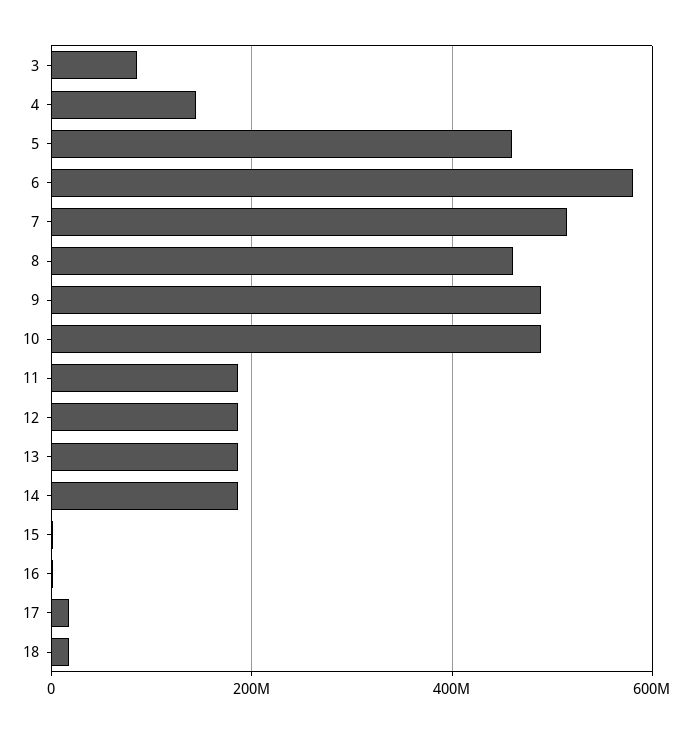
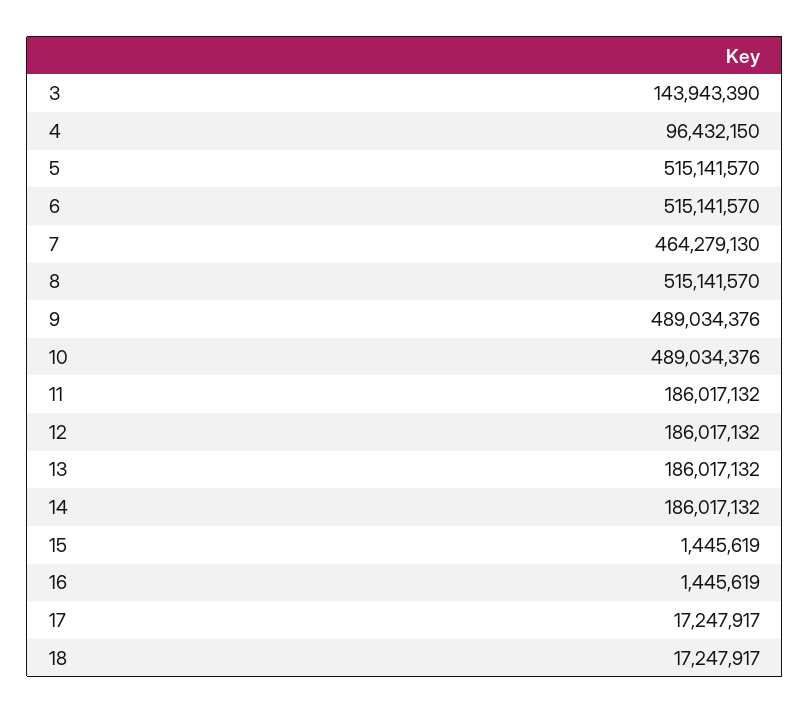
3: 80000000 -> 143943390
4: 140000000 -> 96432150
5: 460000000 -> 515141570
6: 580000000 -> 515141570
7: 520000000 -> 464279130
8: 460000000 -> 515141570

